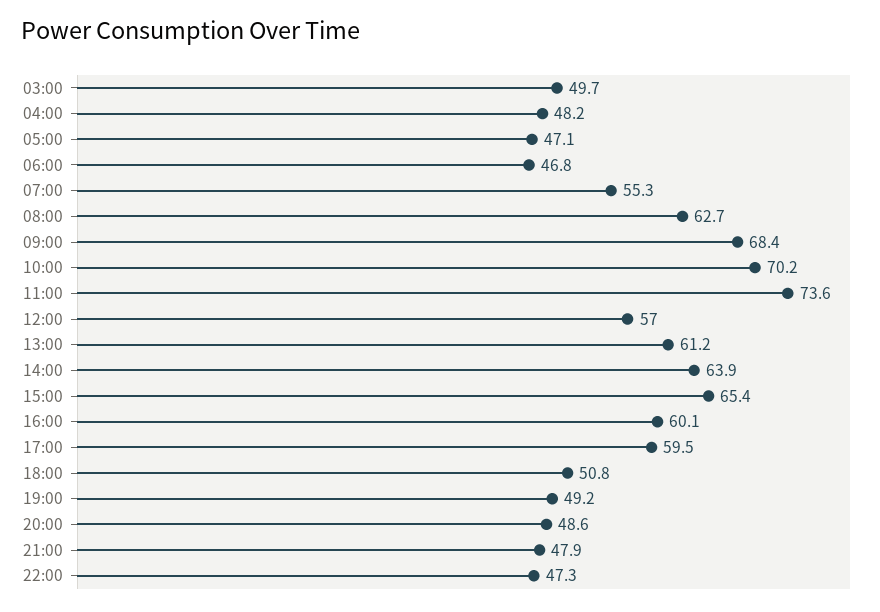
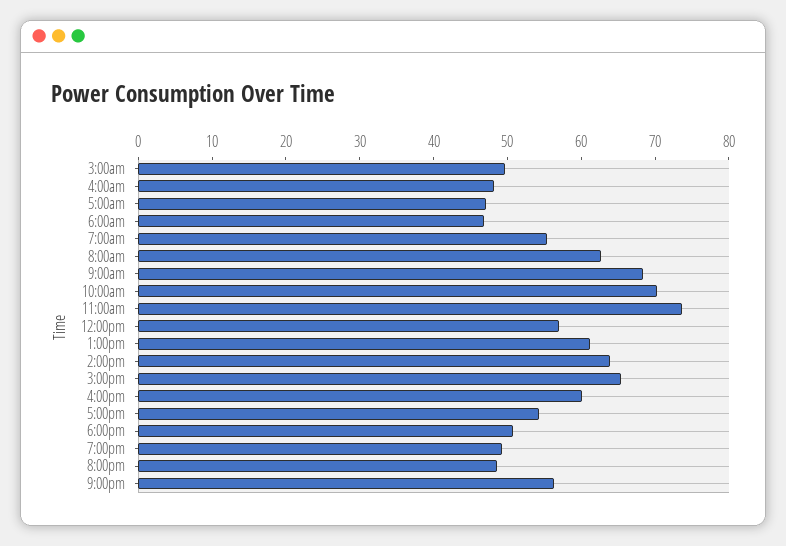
17:00: 59.5 -> 54
21:00: 47.9 -> 56
22:00: 47.3 -> none

